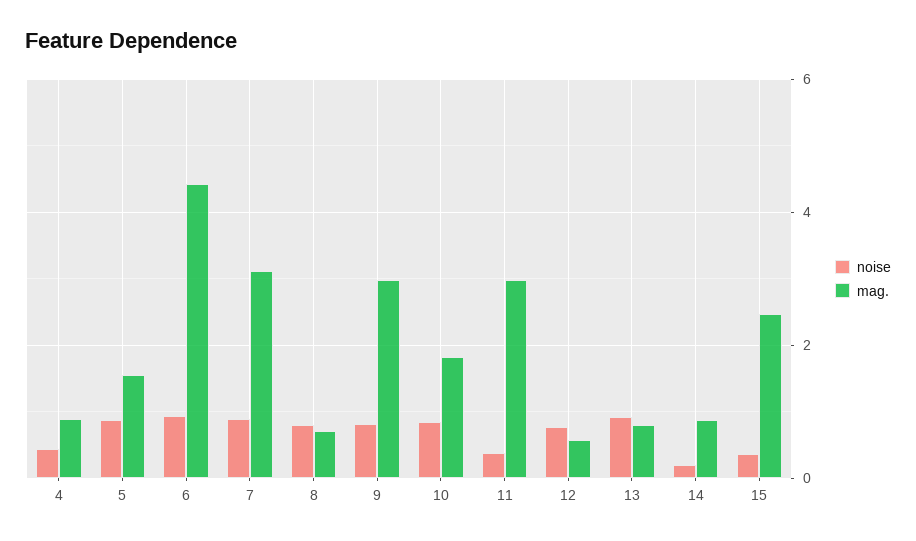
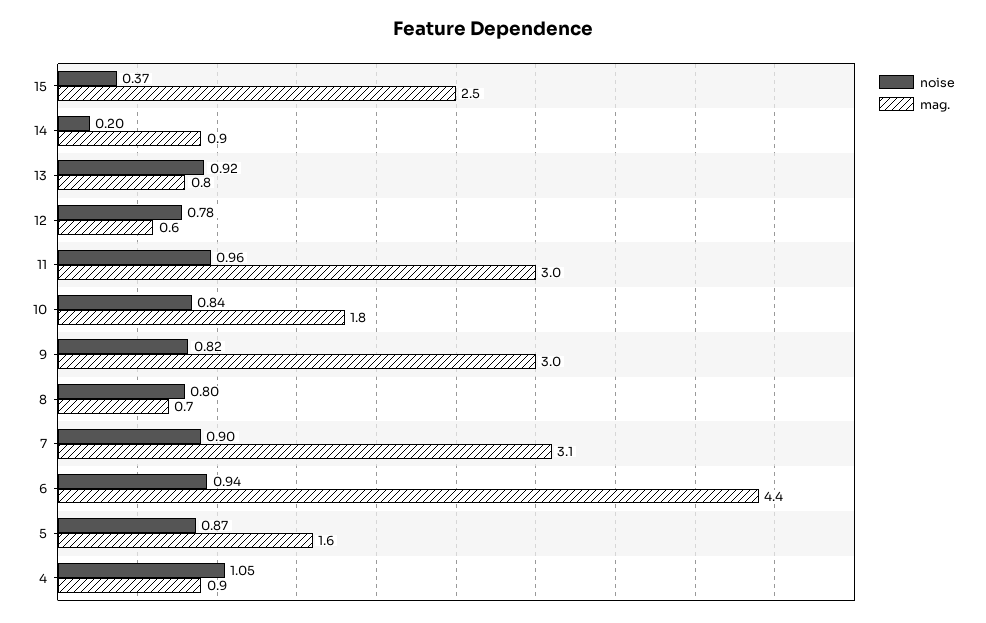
noise, 4: 0.4 -> 1.05
noise, 11: 0.4 -> 0.96

